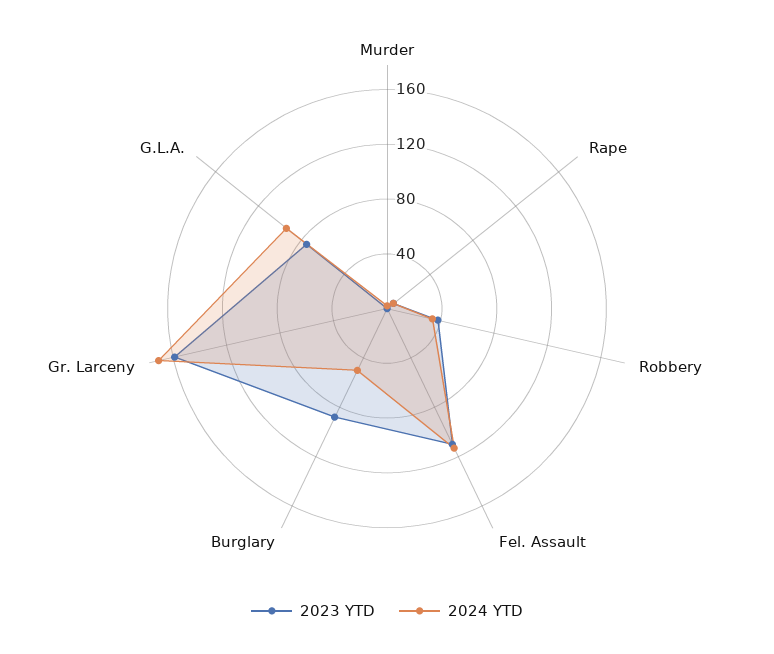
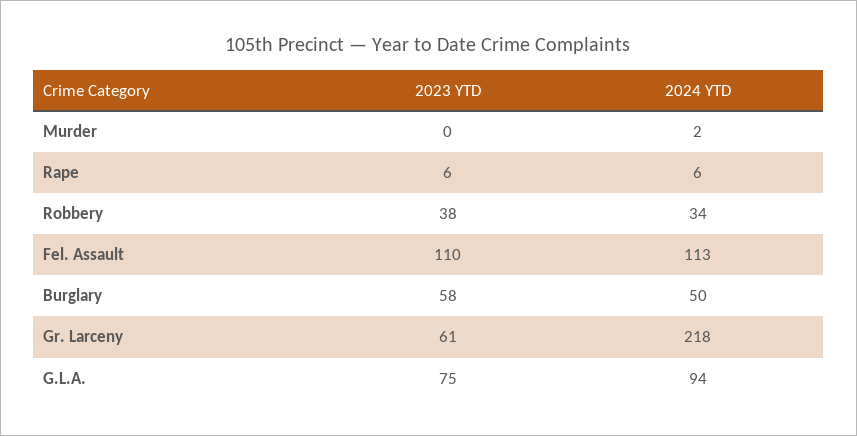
2023 YTD, Burglary: 90 -> 58
2023 YTD, Gr. Larceny: 160 -> 61
2024 YTD, Gr. Larceny: 170 -> 218

